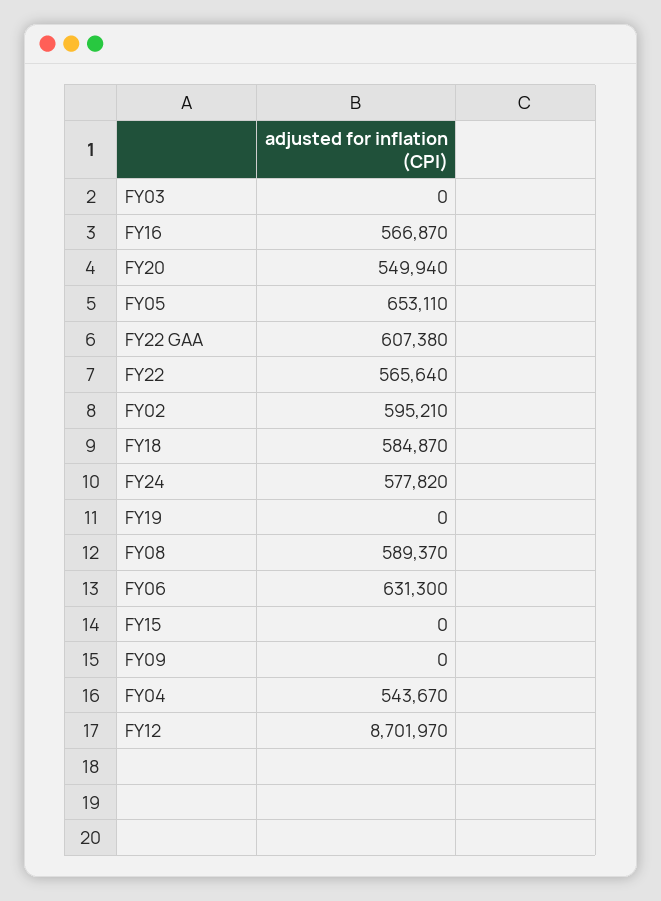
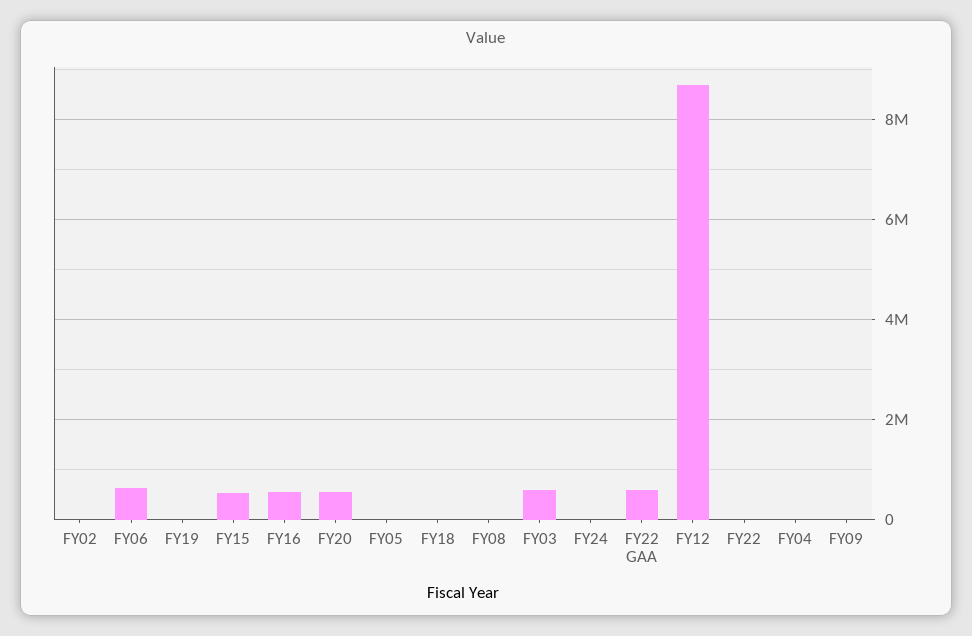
FY03: 0 -> 600000
FY05: 653110 -> 0
FY22: 565640 -> 0
FY02: 595210 -> 0
FY18: 584870 -> 0
FY24: 577820 -> 0
FY08: 589370 -> 0
FY15: 0 -> 600000
FY04: 543670 -> 0

